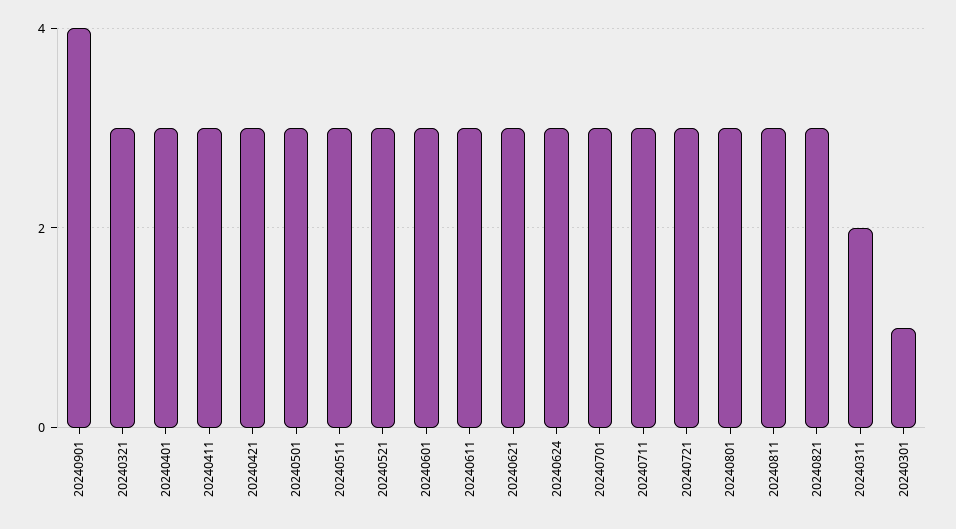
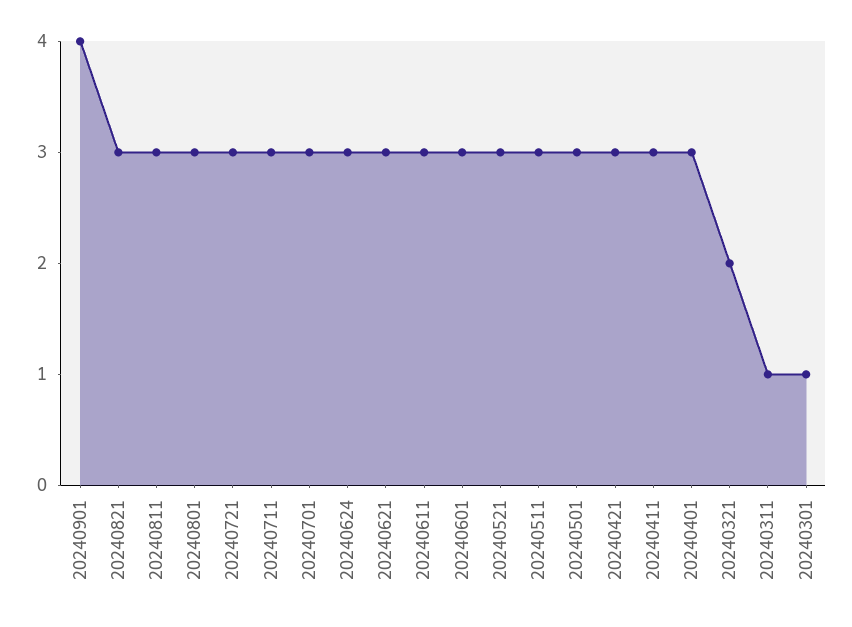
20240321: 3 -> 2
20240311: 2 -> 1

